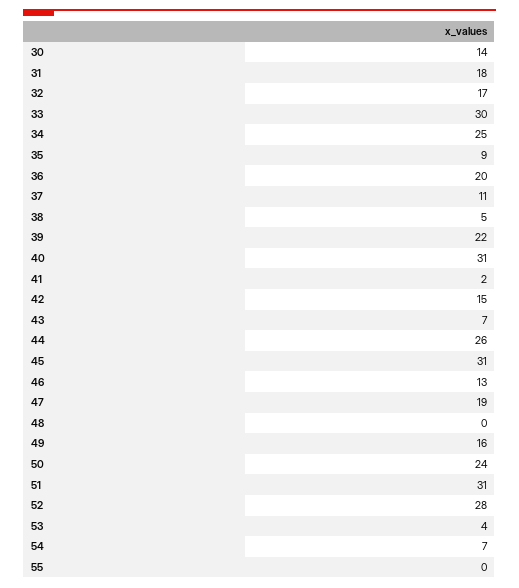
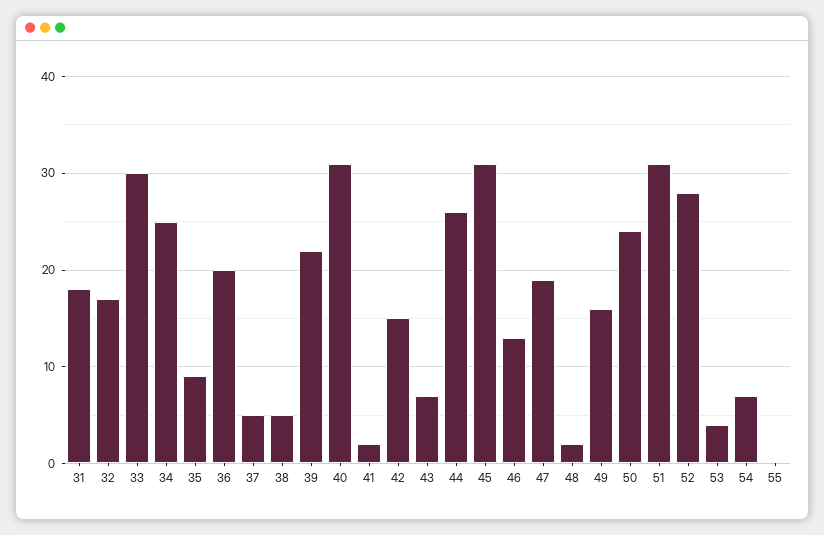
30: 14 -> none
37: 11 -> 5
48: 0 -> 2

